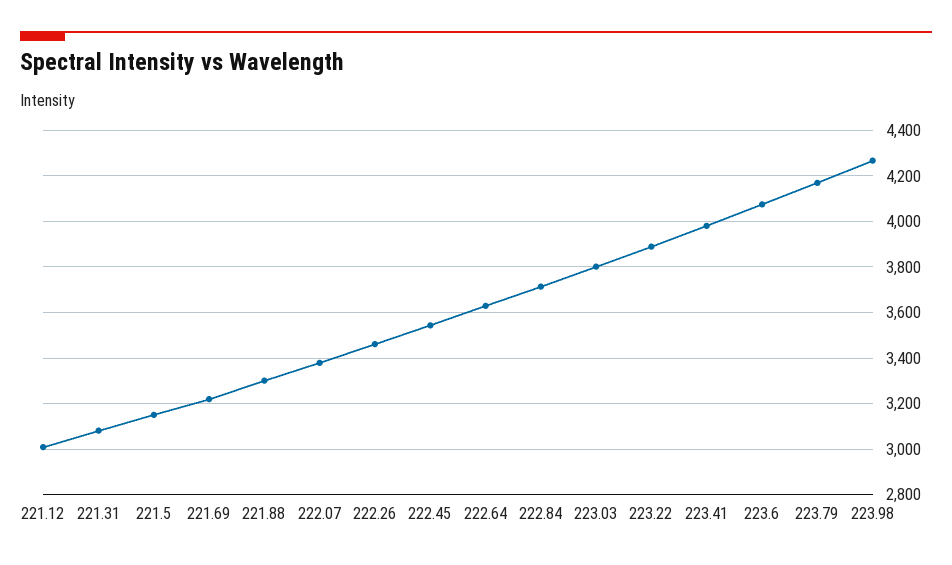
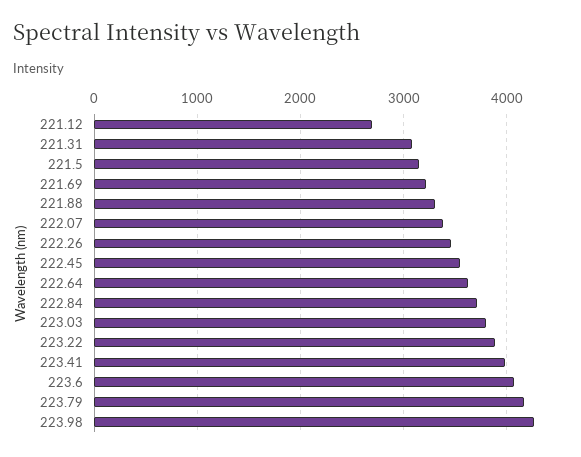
221.12: 3000 -> 2700

